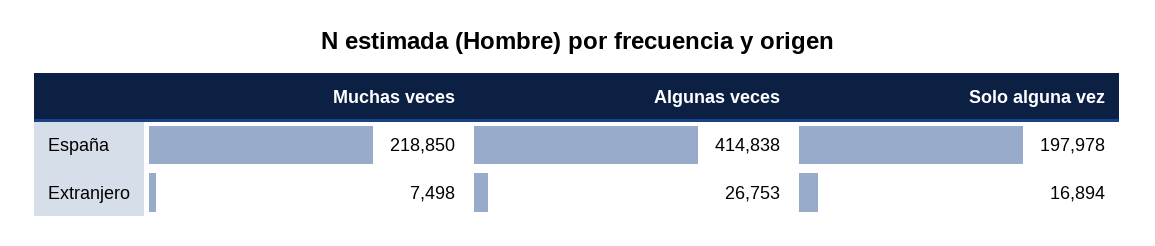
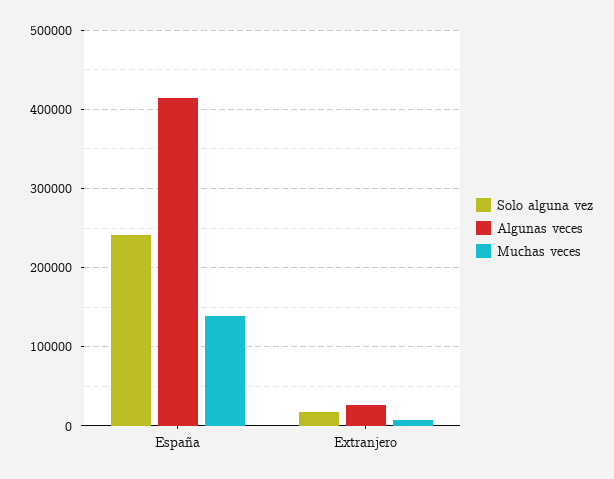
Muchas veces, España: 218850 -> 140000
Solo alguna vez, España: 197978 -> 240000

